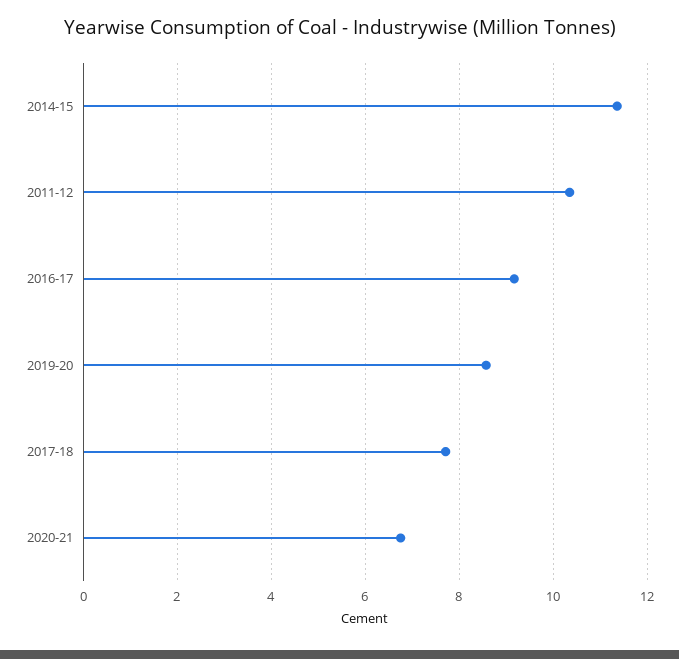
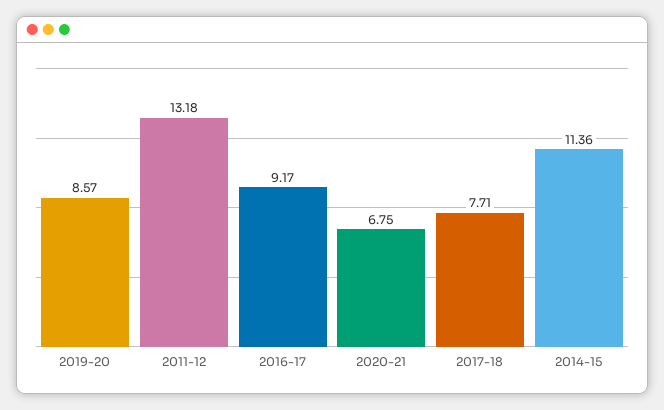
2011-12: 10.4 -> 13.18

